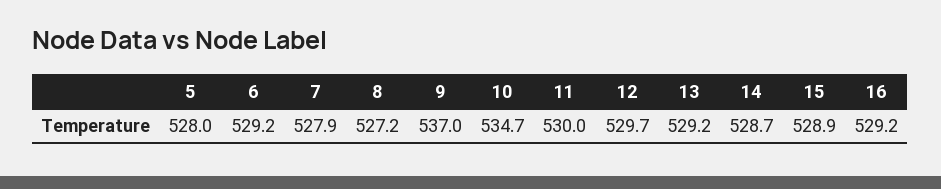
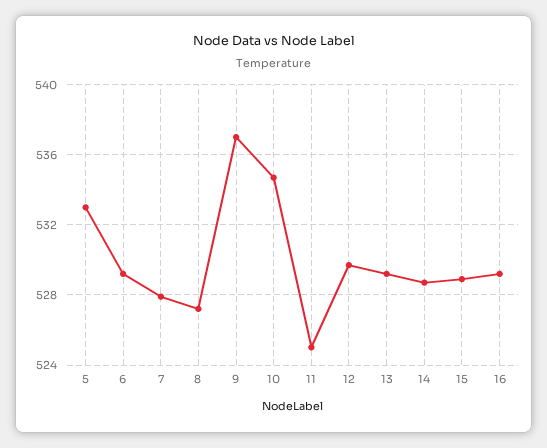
5: 528 -> 533
11: 530 -> 525

